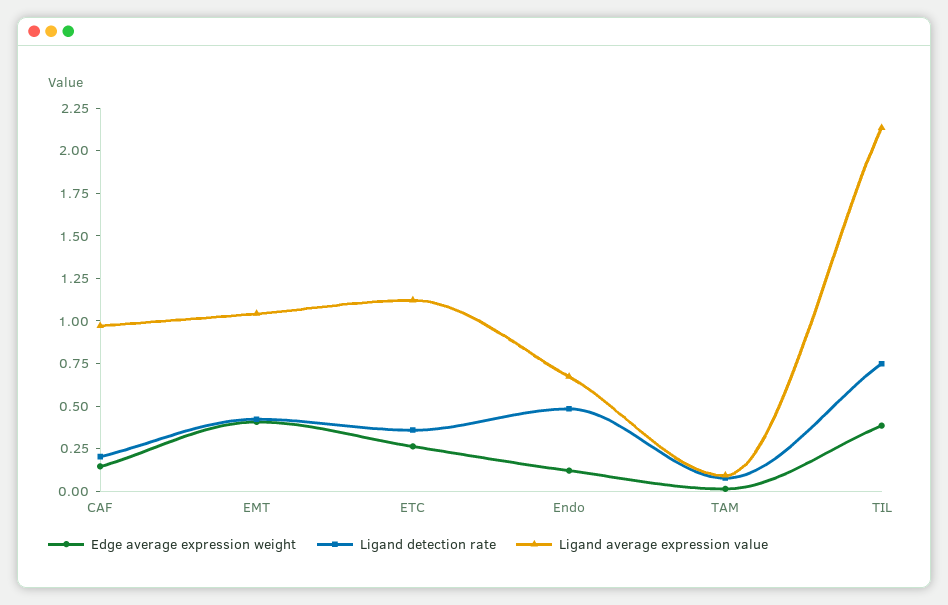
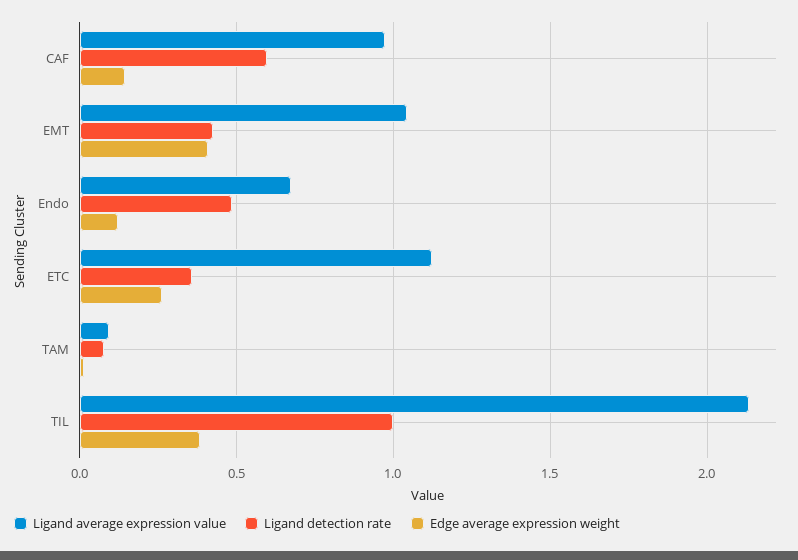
Ligand detection rate, CAF: 0.2 -> 0.6
Ligand detection rate, TIL: 0.75 -> 1

